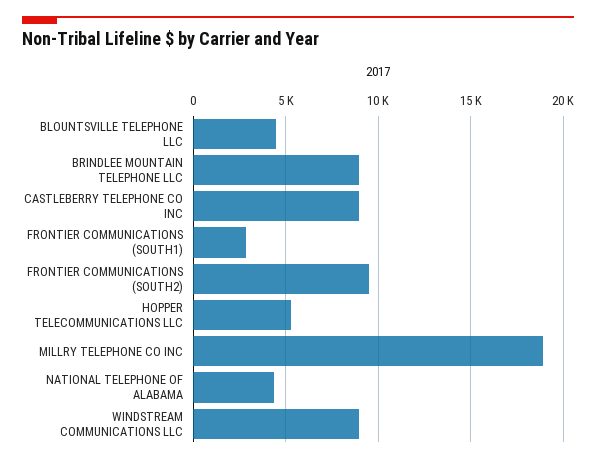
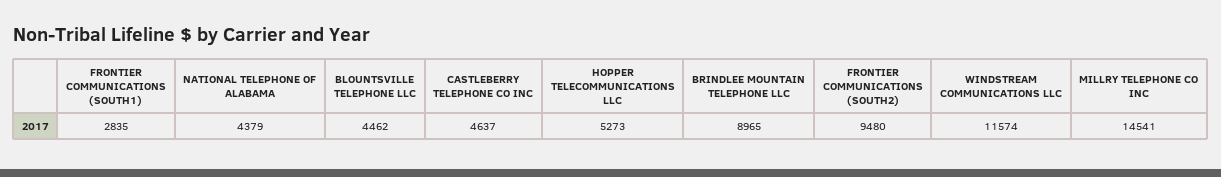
CASTLEBERRY TELEPHONE CO INC: 9000 -> 4637
MILLRY TELEPHONE CO INC: 19000 -> 14541
WINDSTREAM COMMUNICATIONS LLC: 9000 -> 11574

